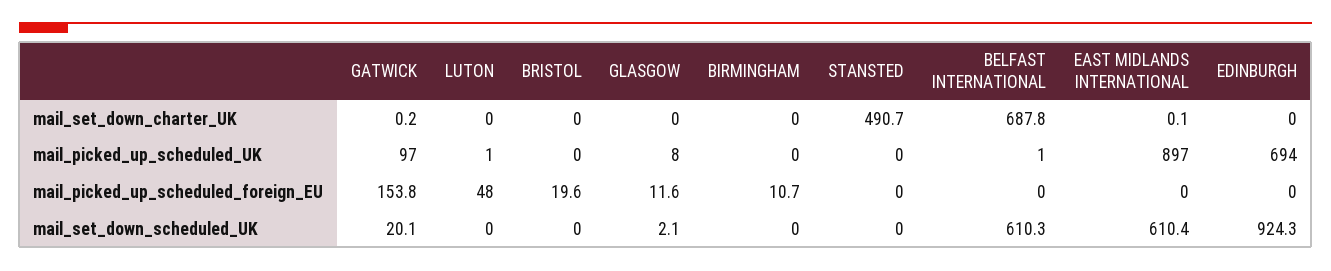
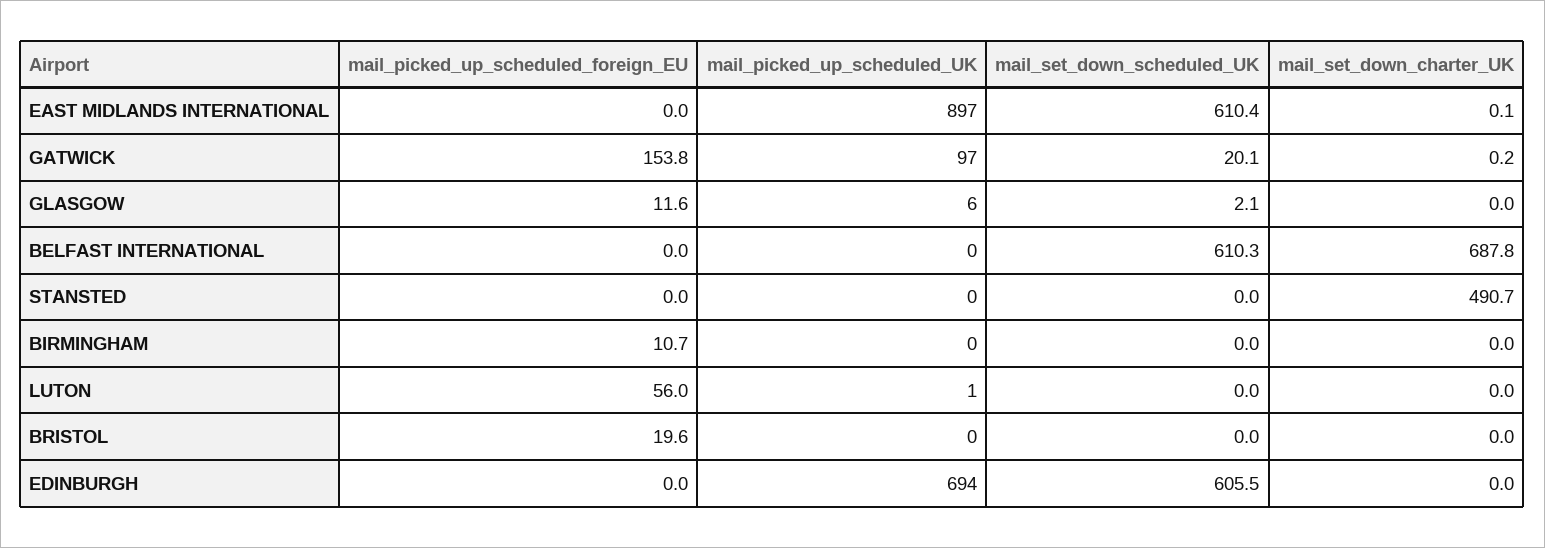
GLASGOW, mail_picked_up_scheduled_UK: 8 -> 6
BELFAST INTERNATIONAL, mail_picked_up_scheduled_UK: 1 -> 0
LUTON, mail_picked_up_scheduled_foreign_EU: 48 -> 56
EDINBURGH, mail_set_down_scheduled_UK: 924.3 -> 605.5

